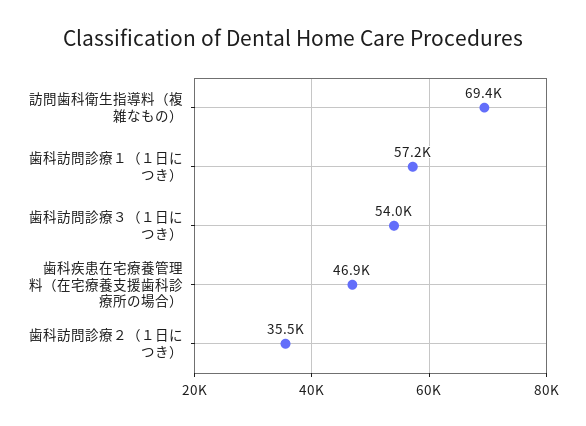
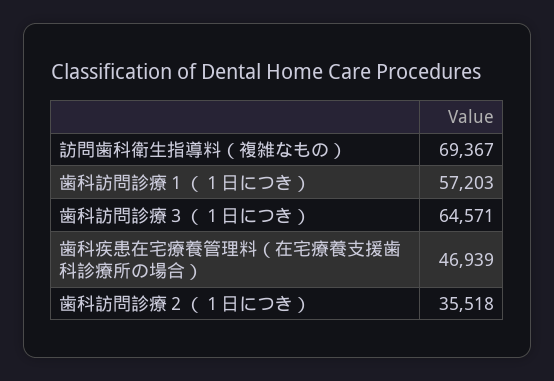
歯科訪問診療３（１日につき）: 54000 -> 64571

